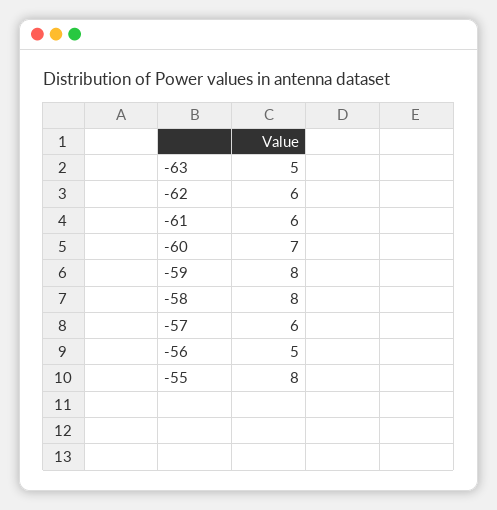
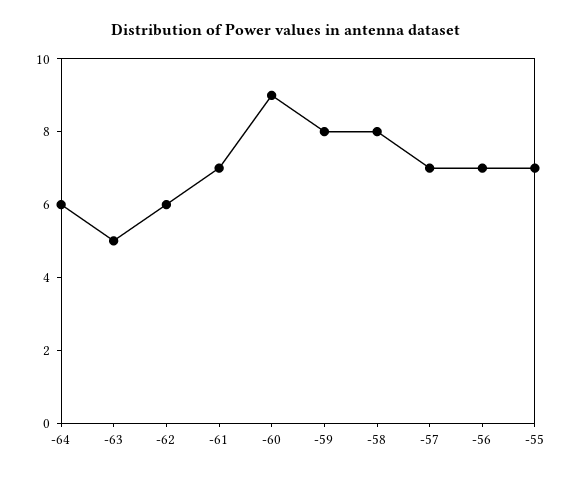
-61: 6 -> 7
-60: 7 -> 9
-57: 6 -> 7
-56: 5 -> 7
-55: 8 -> 7
-64: none -> 6

